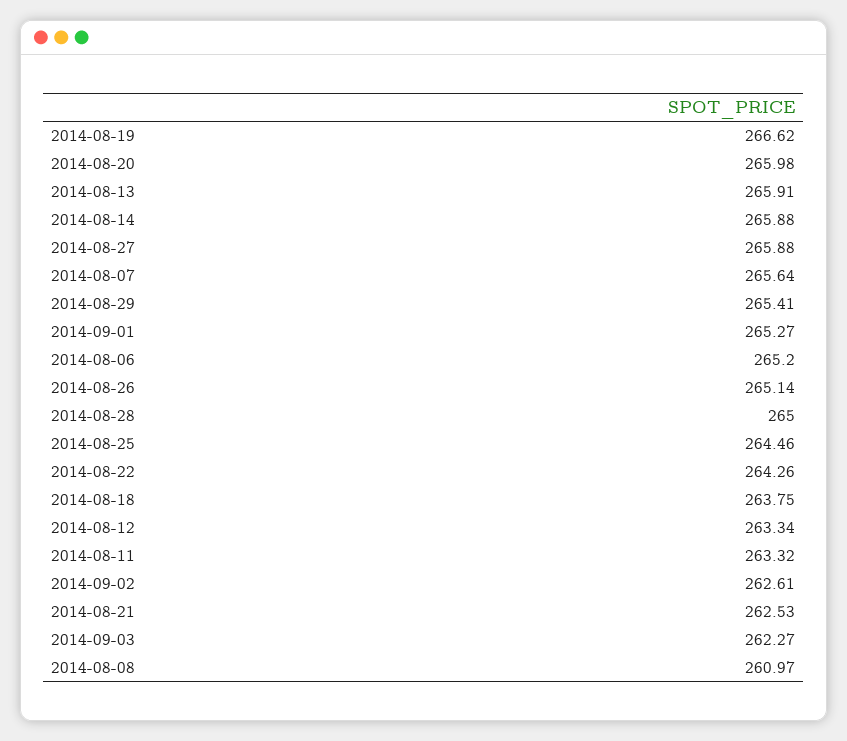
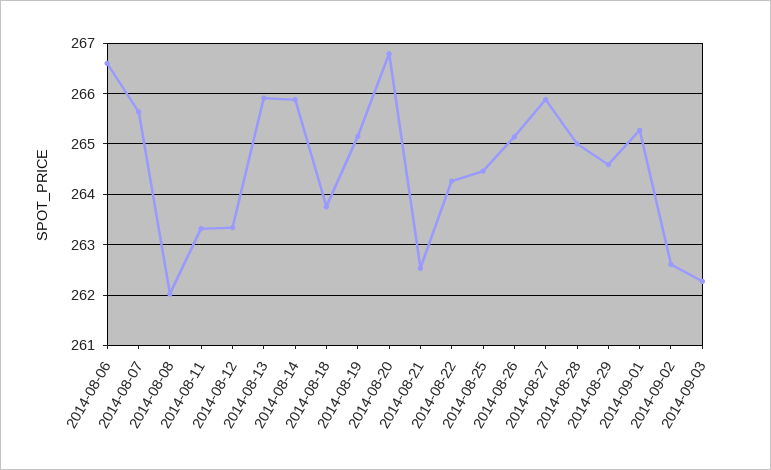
2014-08-19: 266.62 -> 265.2
2014-08-20: 265.98 -> 266.8
2014-08-29: 265.41 -> 264.6
2014-08-06: 265.2 -> 266.6
2014-08-08: 260.97 -> 262

